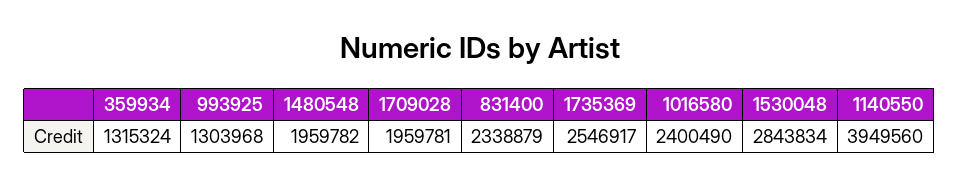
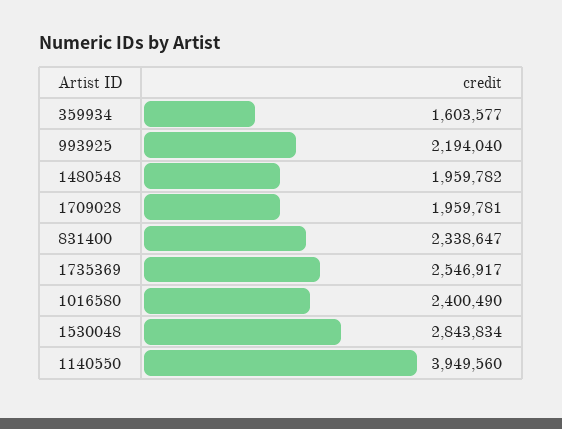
359934: 1315324 -> 1603577
993925: 1303968 -> 2194040
831400: 2338879 -> 2338647

